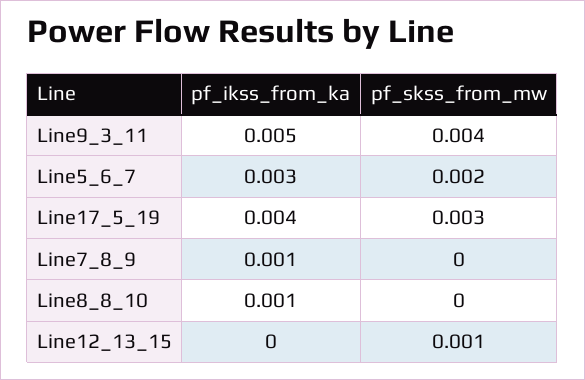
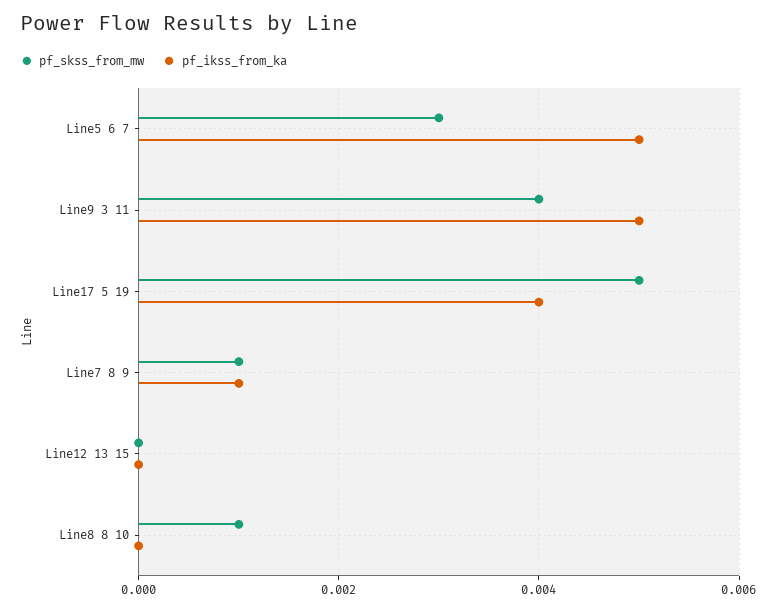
pf_ikss_from_ka, Line5_6_7: 0.003 -> 0.005
pf_skss_from_mw, Line5_6_7: 0.002 -> 0.003
pf_skss_from_mw, Line17_5_19: 0.003 -> 0.005
pf_skss_from_mw, Line7_8_9: 0 -> 0.001
pf_ikss_from_ka, Line8_8_10: 0.001 -> 0
pf_skss_from_mw, Line8_8_10: 0 -> 0.001
pf_skss_from_mw, Line12_13_15: 0.001 -> 0

